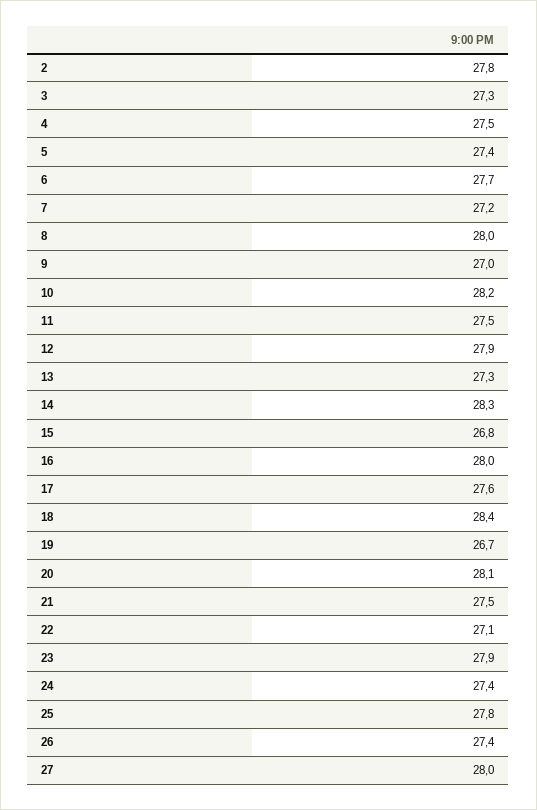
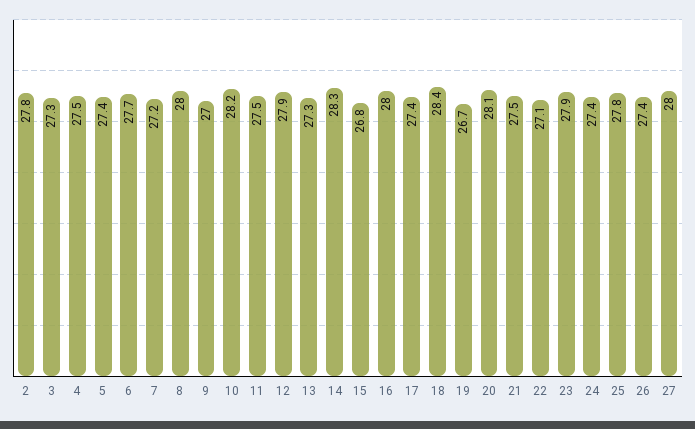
17: 27.6 -> 27.4

